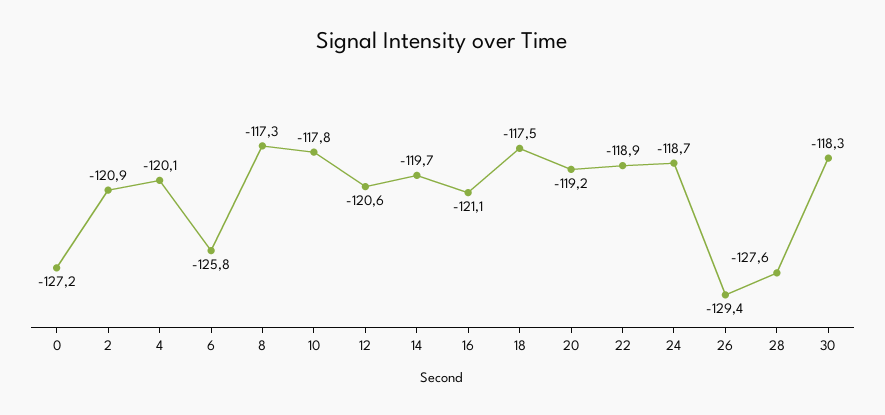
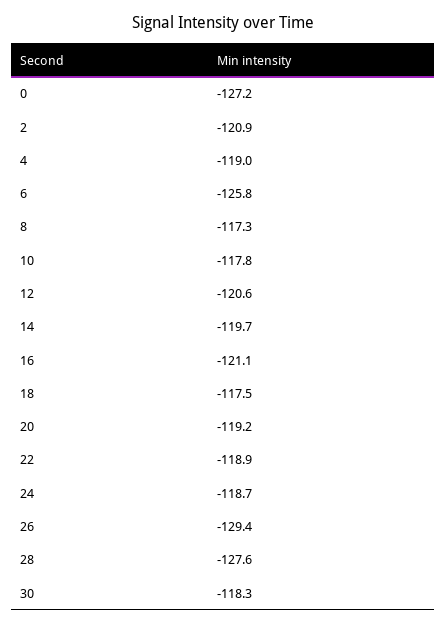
4: -120.1 -> -119

